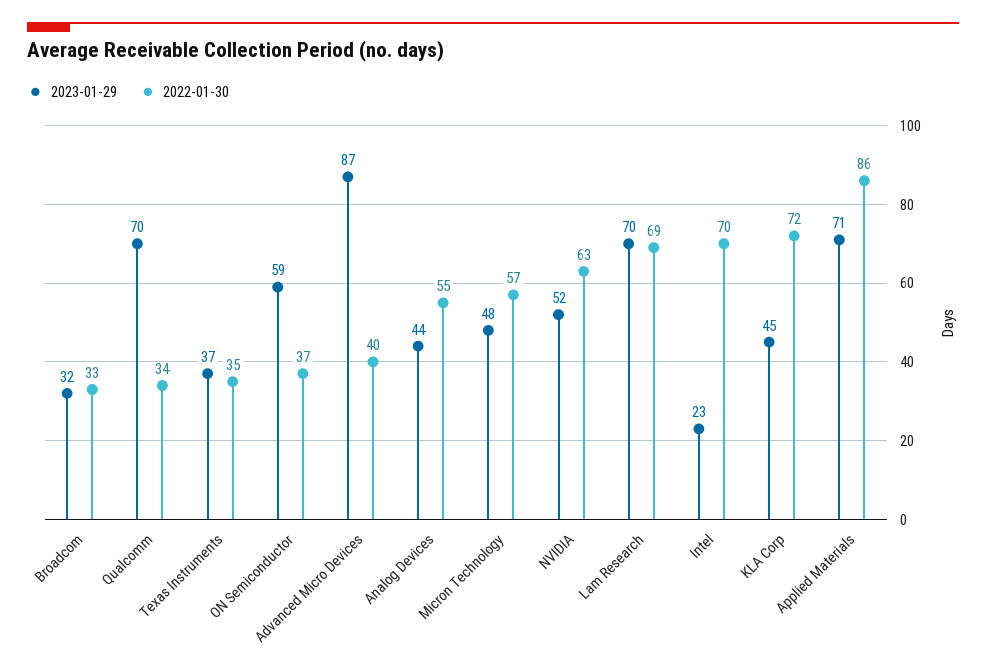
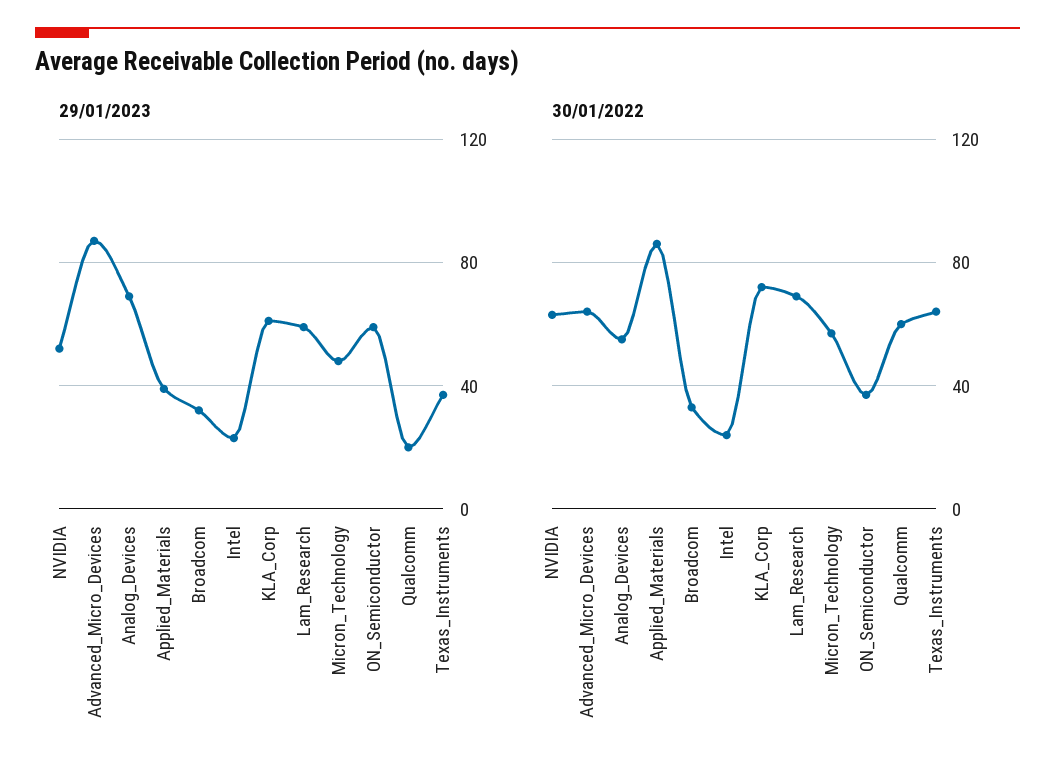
2023-01-29, Qualcomm: 70 -> 20
2022-01-30, Qualcomm: 34 -> 60
2022-01-30, Texas Instruments: 35 -> 65
2022-01-30, Advanced Micro Devices: 40 -> 65
2023-01-29, Analog Devices: 44 -> 70
2023-01-29, Lam Research: 70 -> 60
2022-01-30, Intel: 70 -> 25
2023-01-29, KLA Corp: 45 -> 60
2023-01-29, Applied Materials: 71 -> 40

